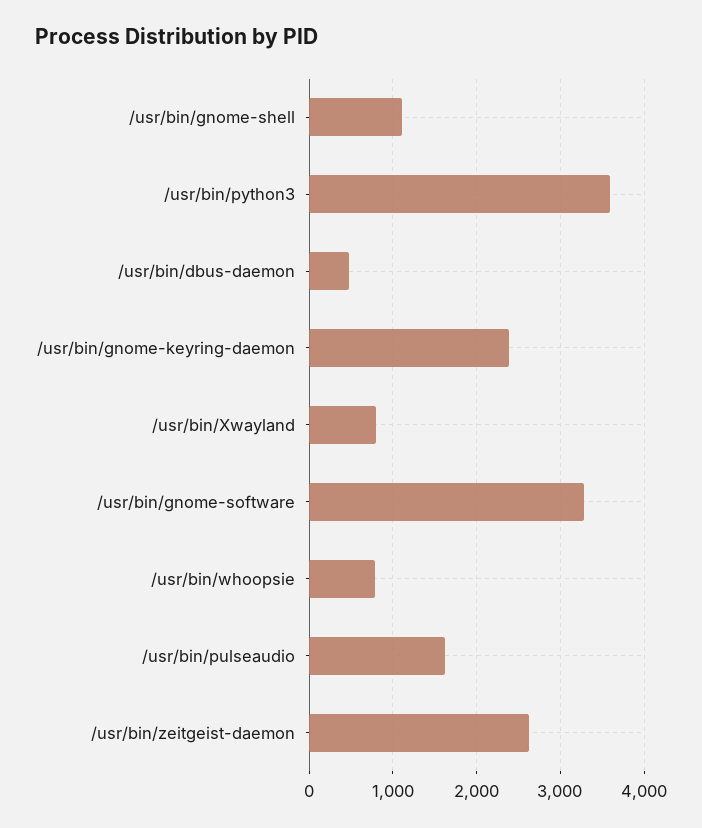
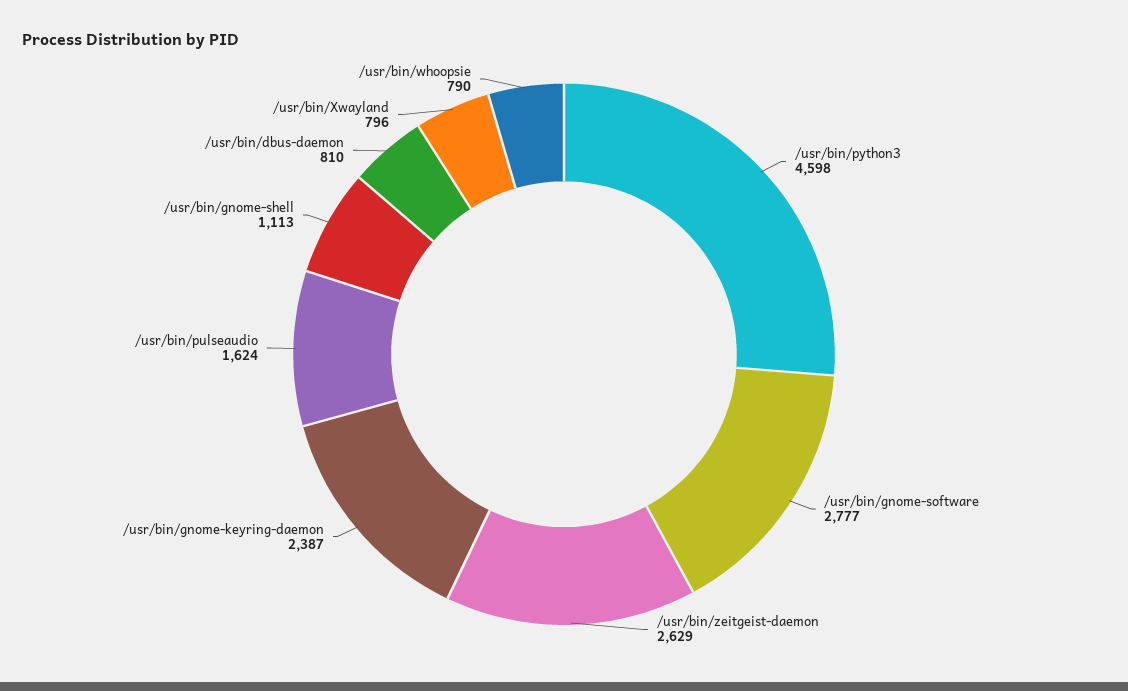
/usr/bin/python3: 3600 -> 4598
/usr/bin/dbus-daemon: 500 -> 810
/usr/bin/gnome-software: 3300 -> 2777

